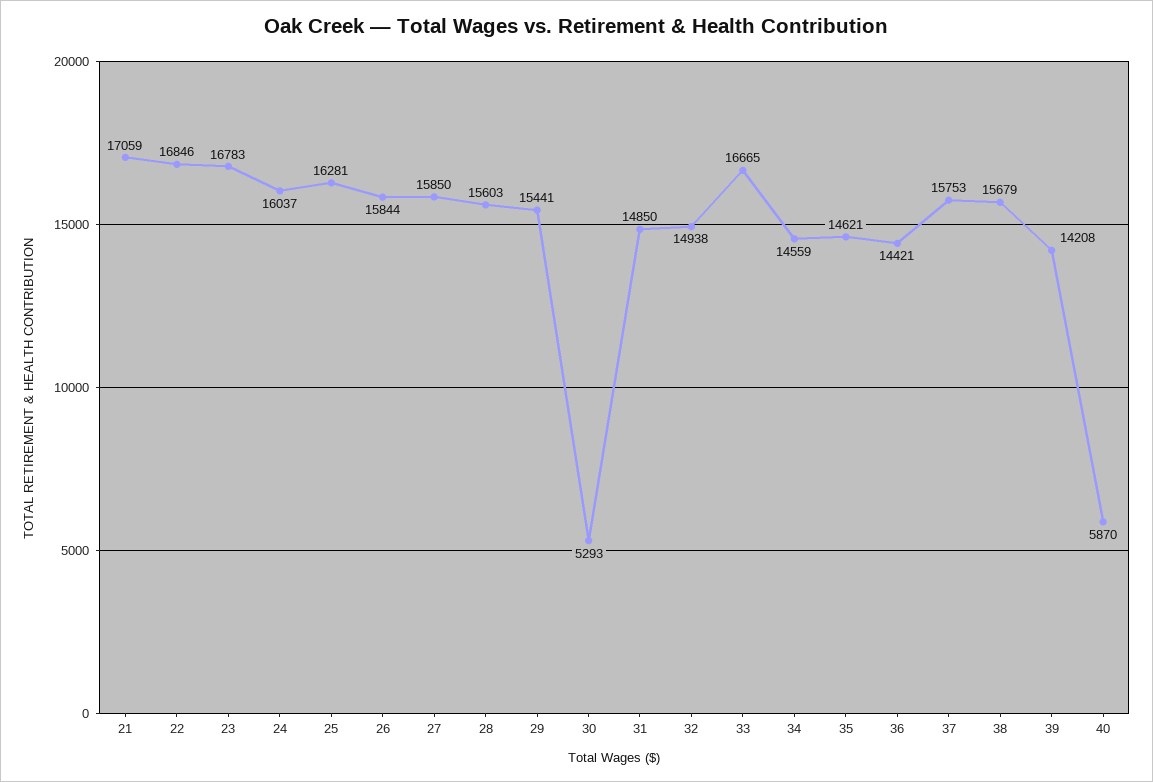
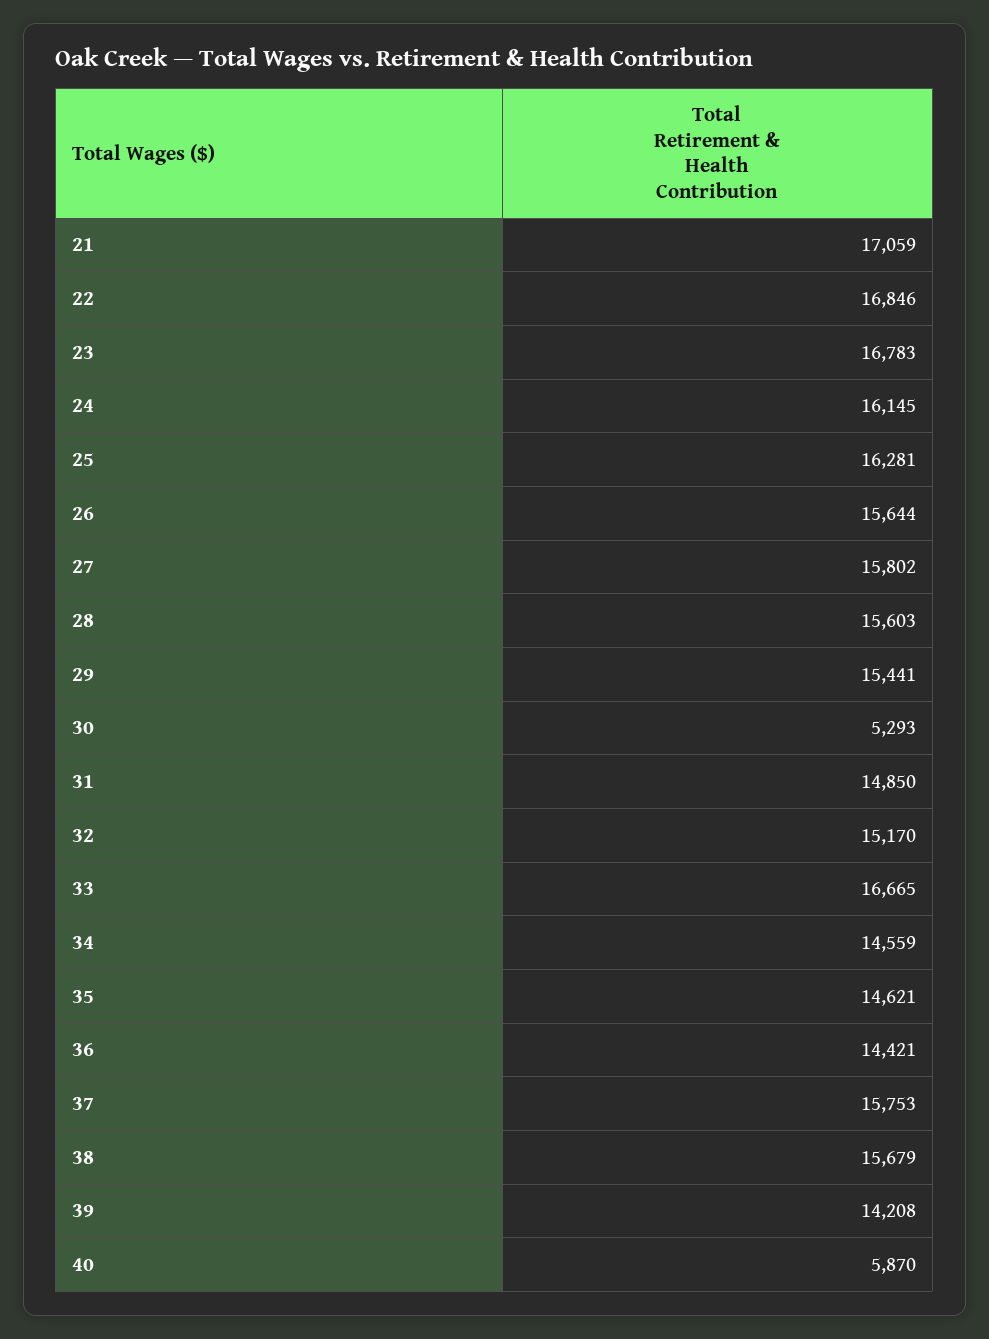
24: 16037 -> 16145
26: 15844 -> 15644
27: 15850 -> 15802
32: 14938 -> 15170

